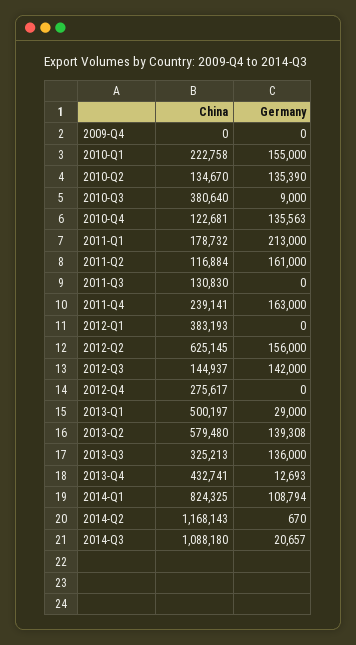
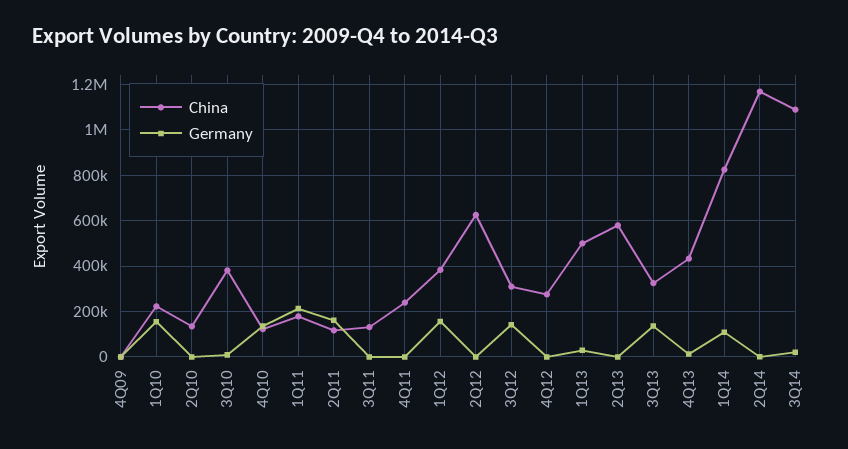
Germany, 2010-Q2: 135390 -> 0
Germany, 2011-Q4: 163000 -> 0
Germany, 2012-Q1: 0 -> 150000
Germany, 2012-Q2: 156000 -> 0
China, 2012-Q3: 144937 -> 300000
Germany, 2013-Q2: 139308 -> 0

